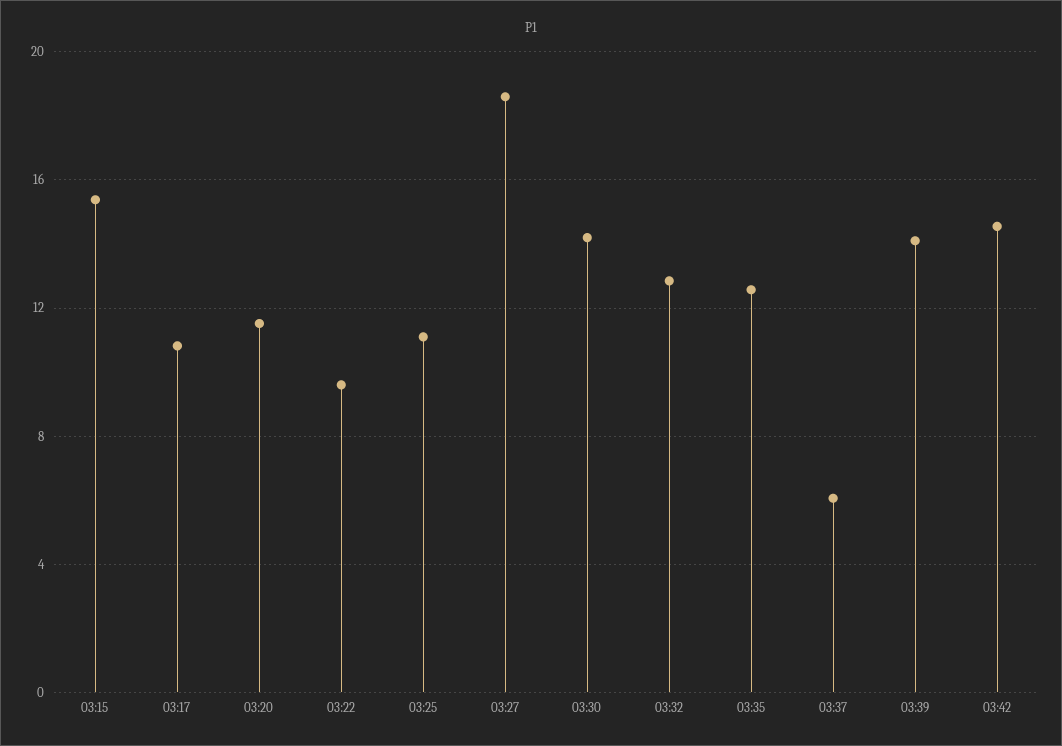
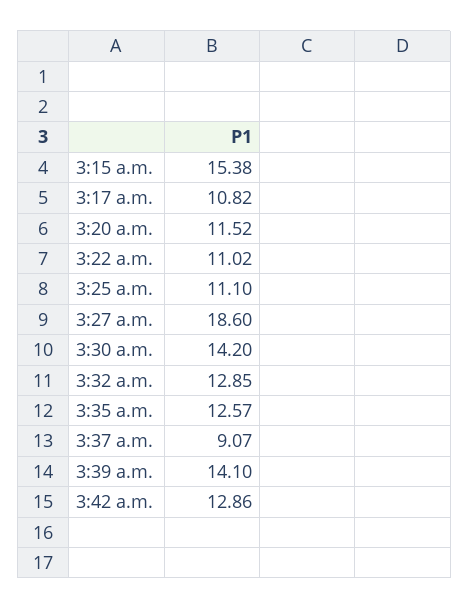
03:22: 9.5 -> 11.02
03:37: 6 -> 9.07
03:42: 14.5 -> 12.86

